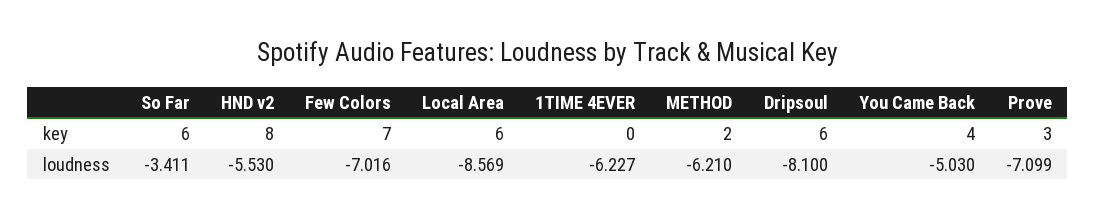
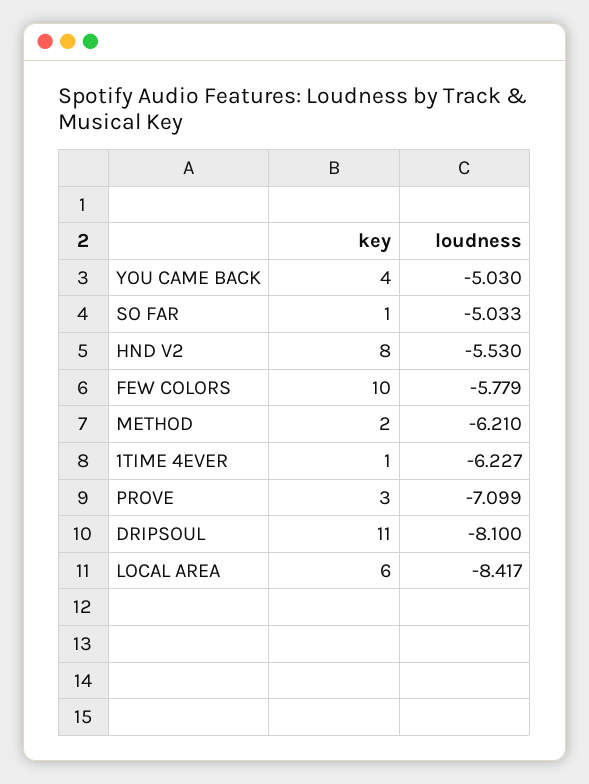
So Far, key: 6 -> 1
Few Colors, key: 7 -> 10
1TIME 4EVER, key: 0 -> 1
Dripsoul, key: 6 -> 11
So Far, loudness: -3.411 -> -5.033
Few Colors, loudness: -7.016 -> -5.779
Local Area, loudness: -8.569 -> -8.417

